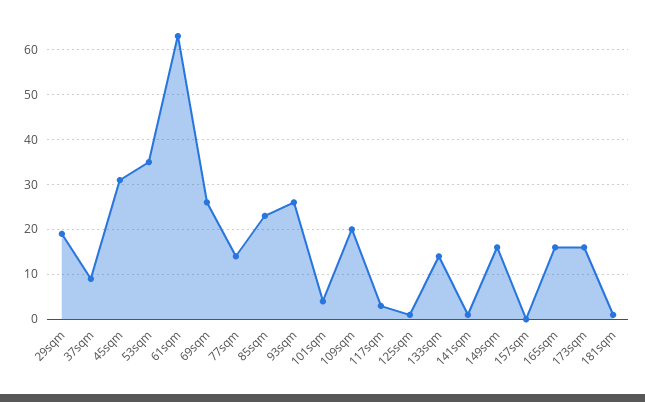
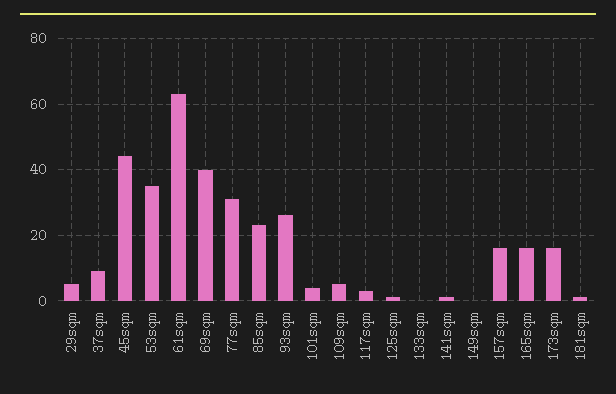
29sqm: 20 -> 5
45sqm: 30 -> 45
69sqm: 25 -> 40
77sqm: 15 -> 30
109sqm: 20 -> 5
133sqm: 15 -> 0
149sqm: 15 -> 0
157sqm: 0 -> 15

